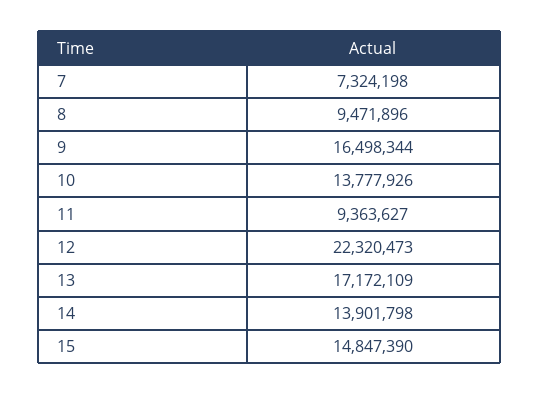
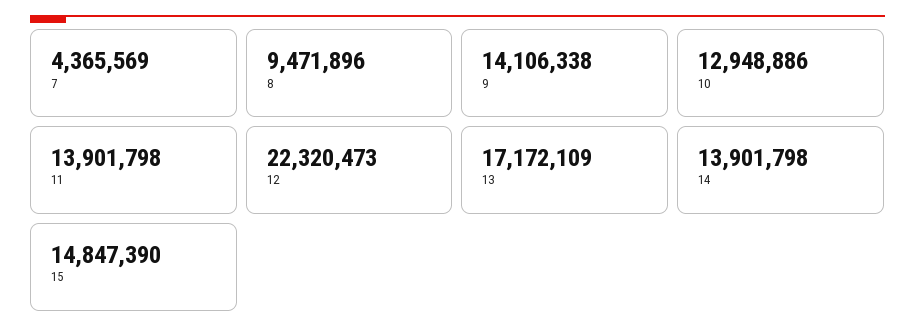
7: 7324198 -> 4365569
9: 16498344 -> 14106338
10: 13777926 -> 12948886
11: 9363627 -> 13901798

